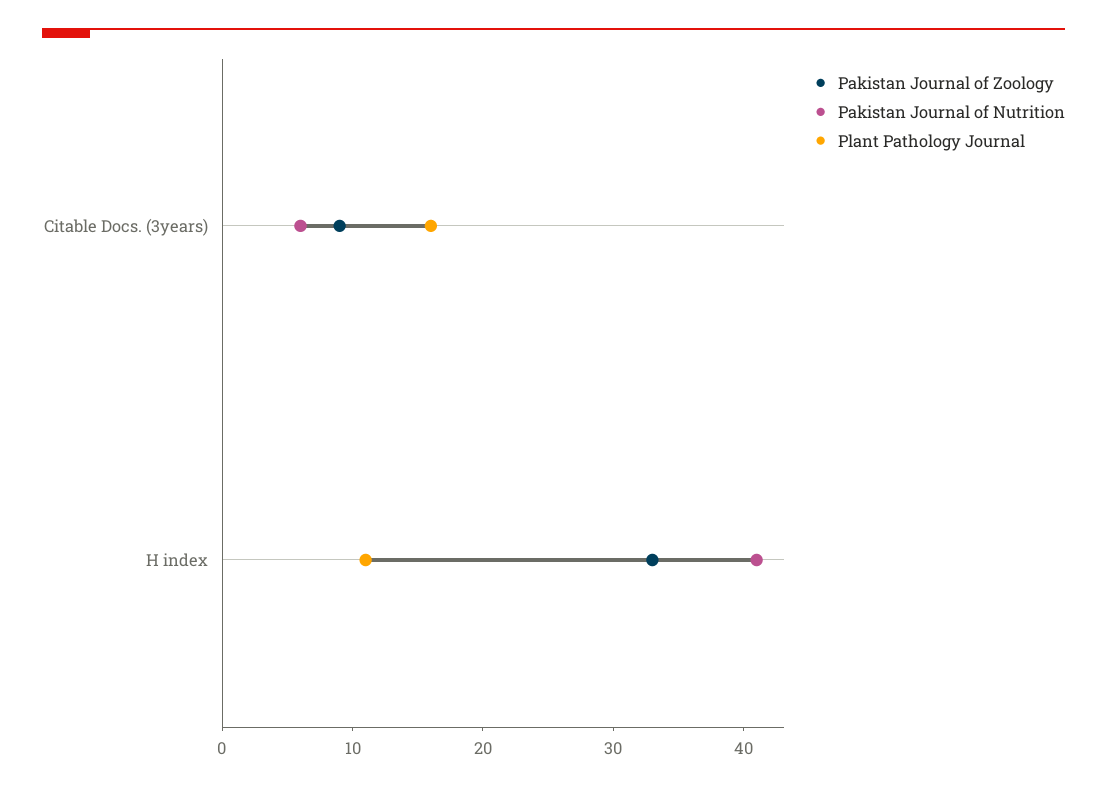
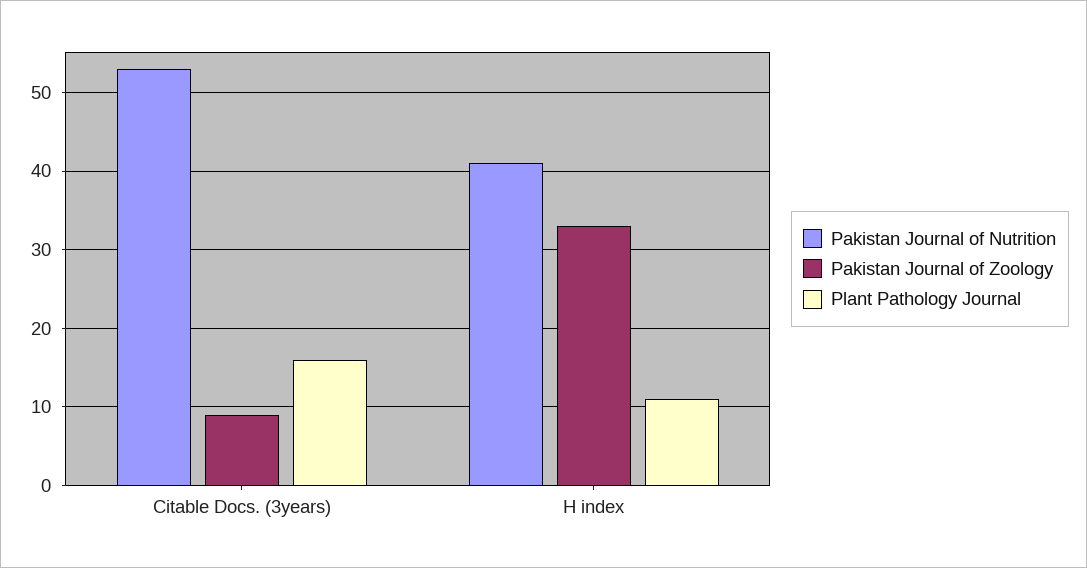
Pakistan Journal of Nutrition, Citable Docs. (3years): 6 -> 53

